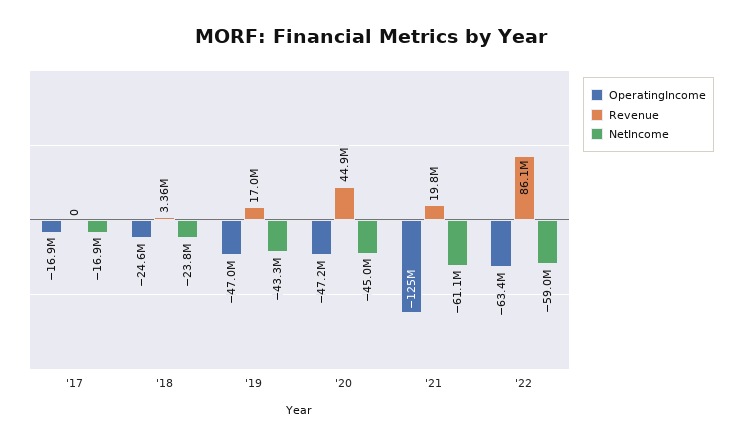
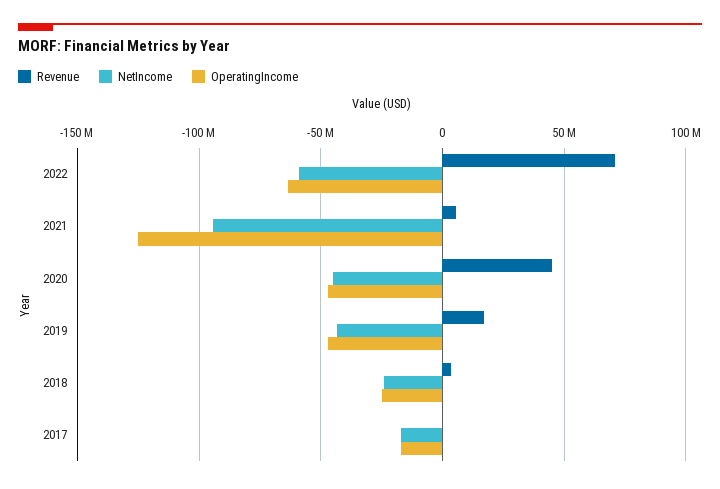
Revenue, '21: 19800000 -> 5000000
NetIncome, '21: -61100000 -> -95000000
Revenue, '22: 86100000 -> 70000000

